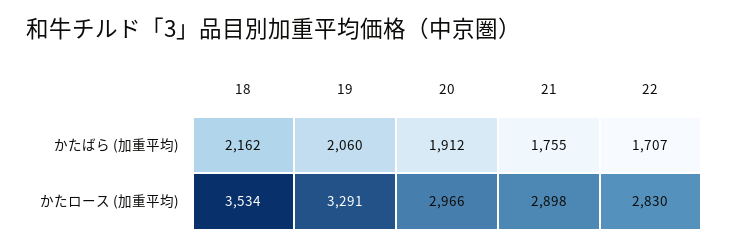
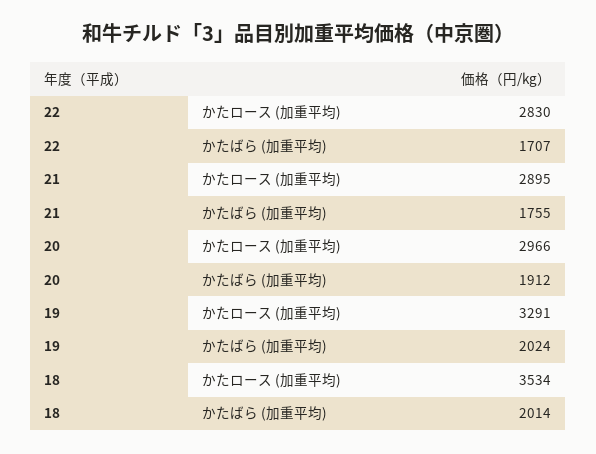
18, かたばら (加重平均): 2162 -> 2014
19, かたばら (加重平均): 2060 -> 2024
21, かたロース (加重平均): 2898 -> 2895

